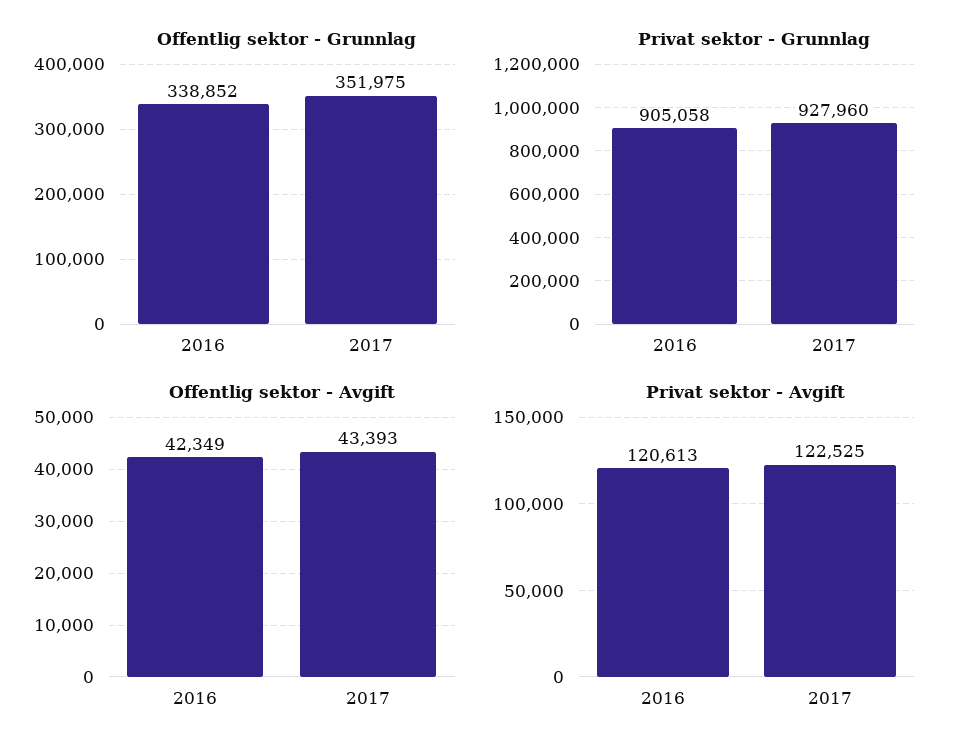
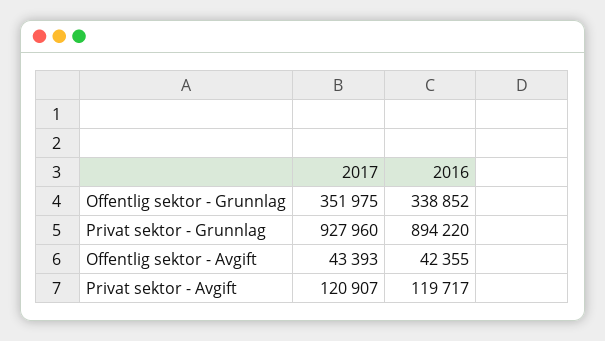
Privat sektor - Grunnlag, 2016: 905058 -> 894220
Offentlig sektor - Avgift, 2016: 42349 -> 42355
Privat sektor - Avgift, 2016: 120613 -> 119717
Privat sektor - Avgift, 2017: 122525 -> 120907

